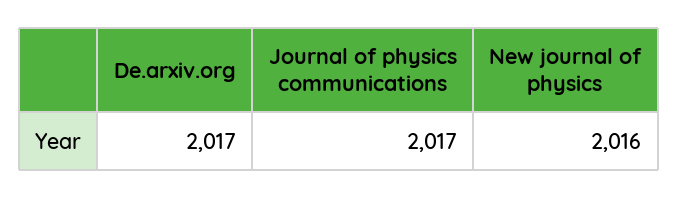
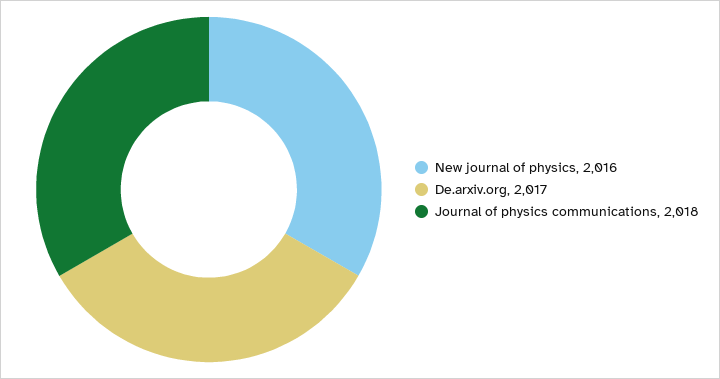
Journal of physics communications: 2017 -> 2018

